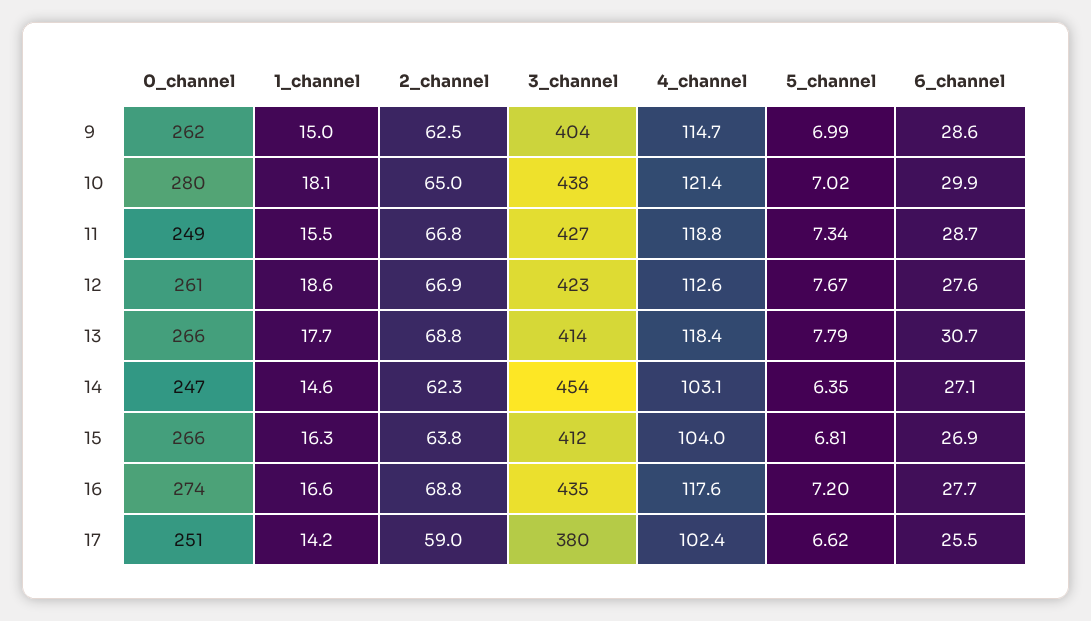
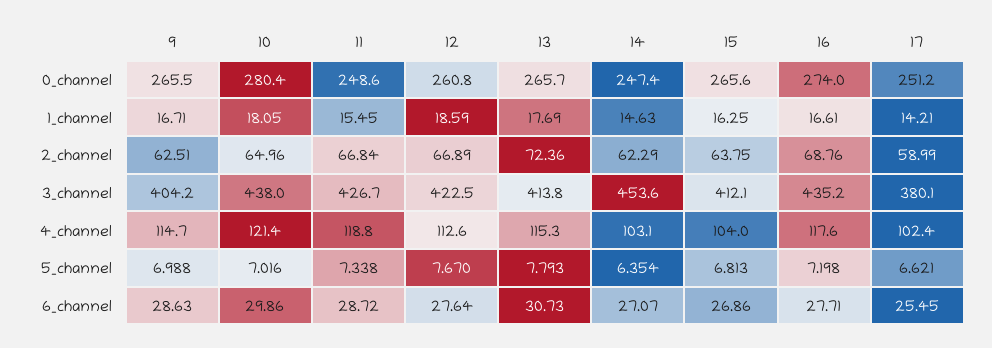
0_channel, 9: 262 -> 265.5
1_channel, 9: 15 -> 16.71
2_channel, 13: 68.8 -> 72.36
4_channel, 13: 118.4 -> 115.3

